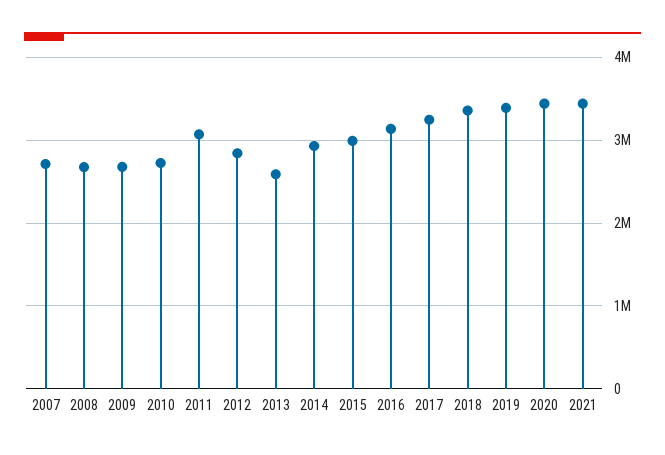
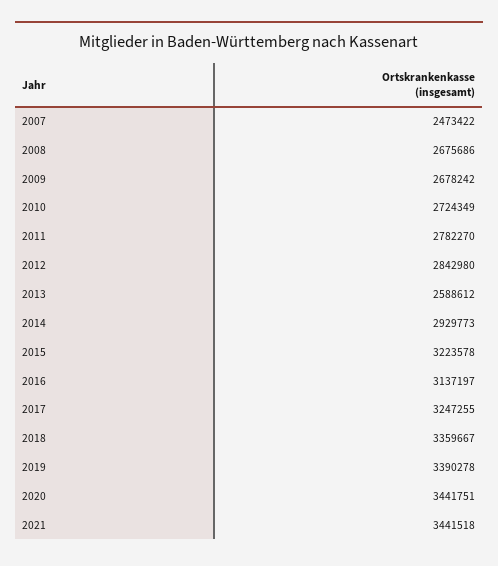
2007: 2700000 -> 2473422
2011: 3100000 -> 2782270
2015: 3000000 -> 3223578

